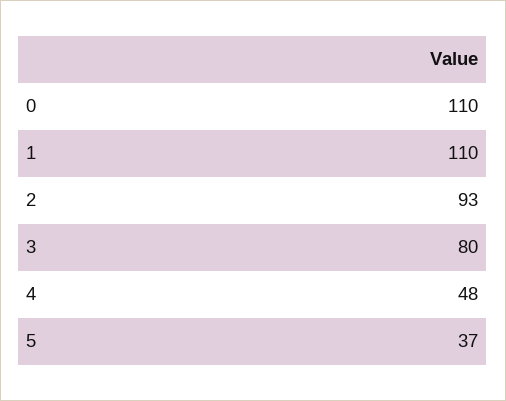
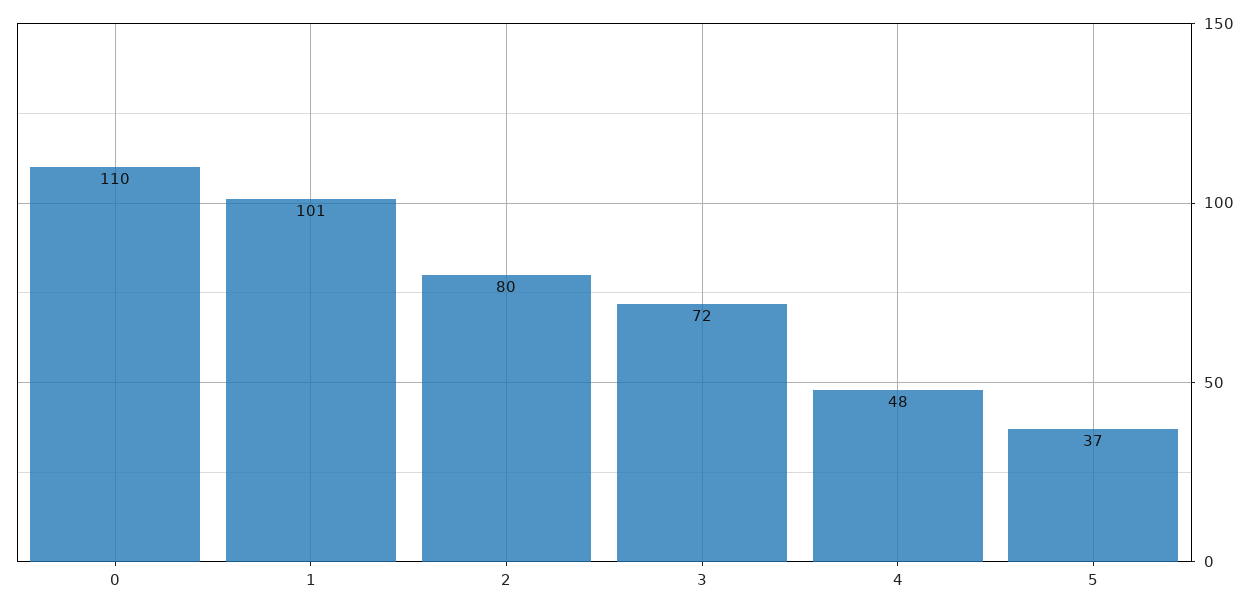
1: 110 -> 101
2: 93 -> 80
3: 80 -> 72

